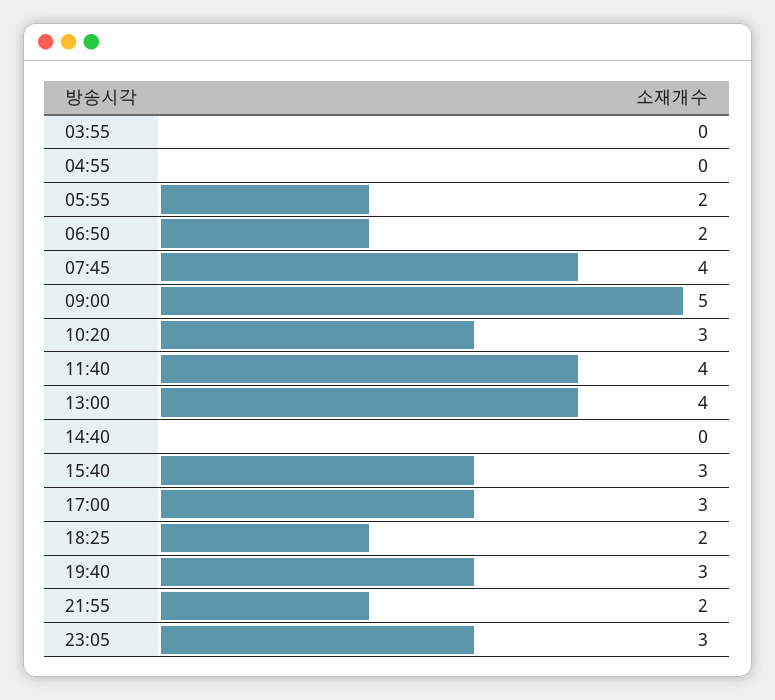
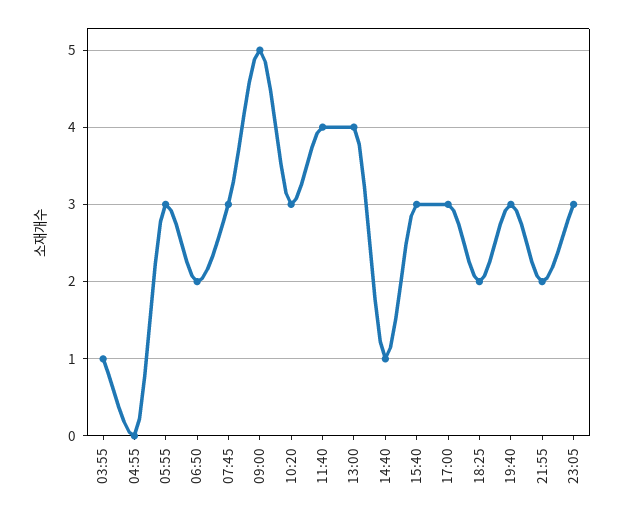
03:55: 0 -> 1
05:55: 2 -> 3
07:45: 4 -> 3
14:40: 0 -> 1

